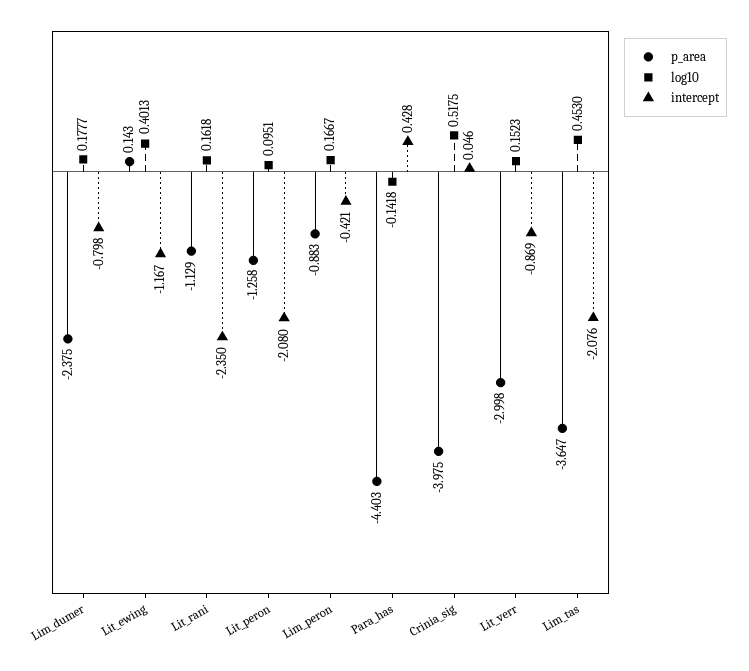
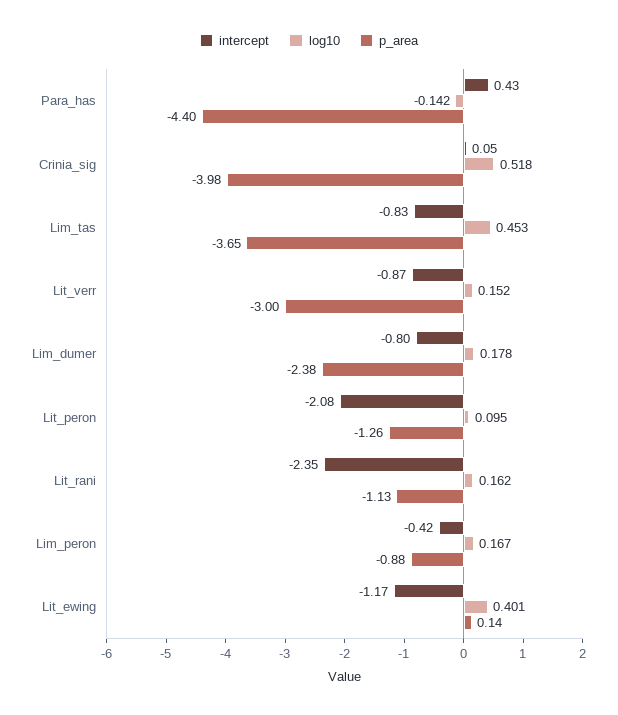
intercept, Lim_tas: -2.076 -> -0.83

